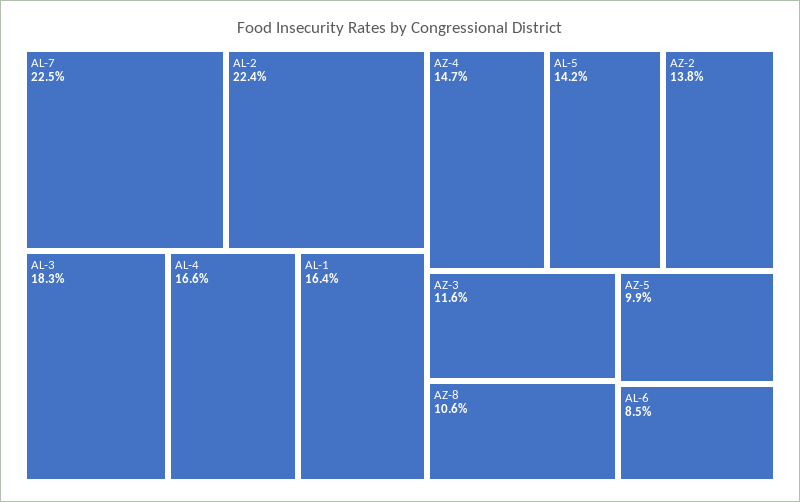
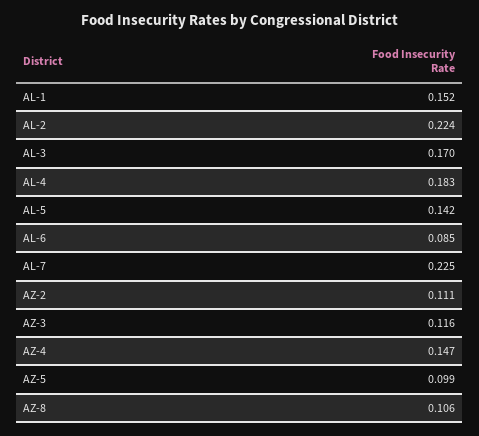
AL-3: 0.183 -> 0.17
AL-4: 0.166 -> 0.183
AL-1: 0.164 -> 0.152
AZ-2: 0.138 -> 0.111

